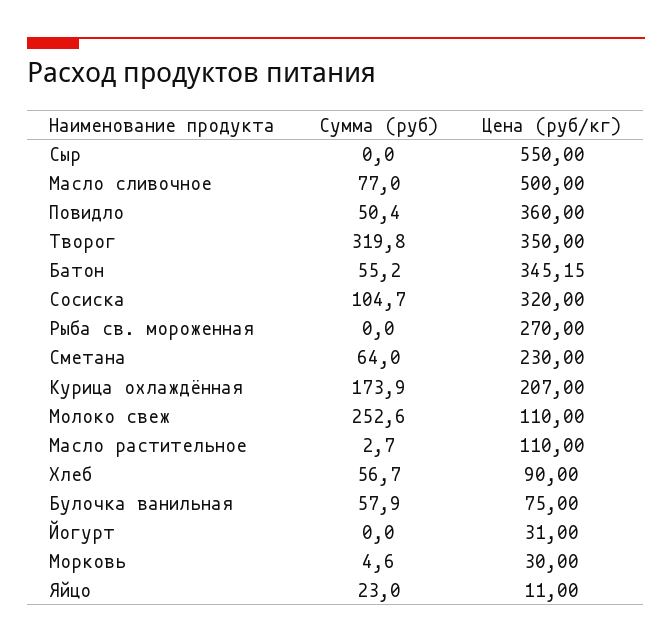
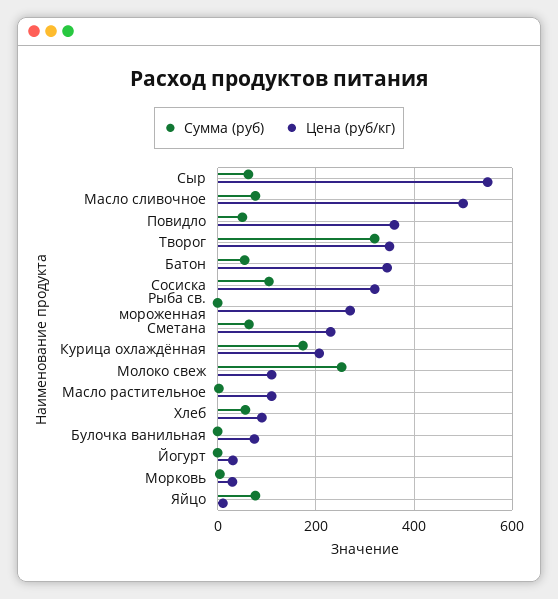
Сумма (руб), Сыр: 0 -> 60
Сумма (руб), Булочка ванильная: 57.9 -> 0
Сумма (руб), Яйцо: 23 -> 80

